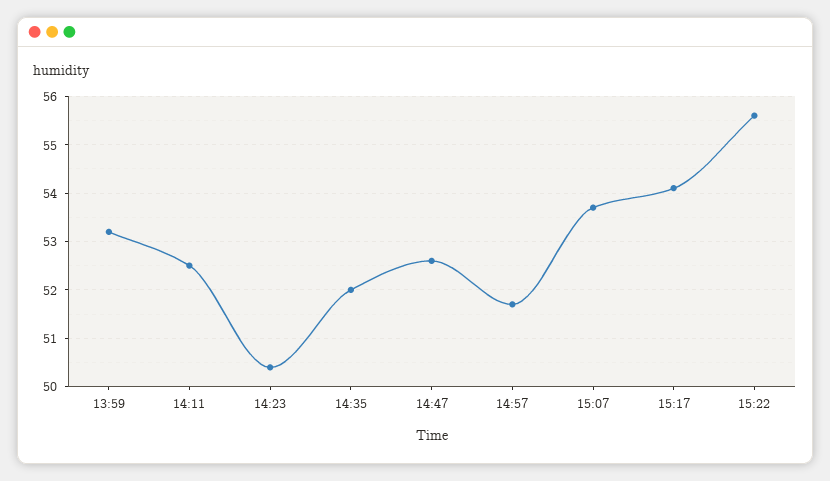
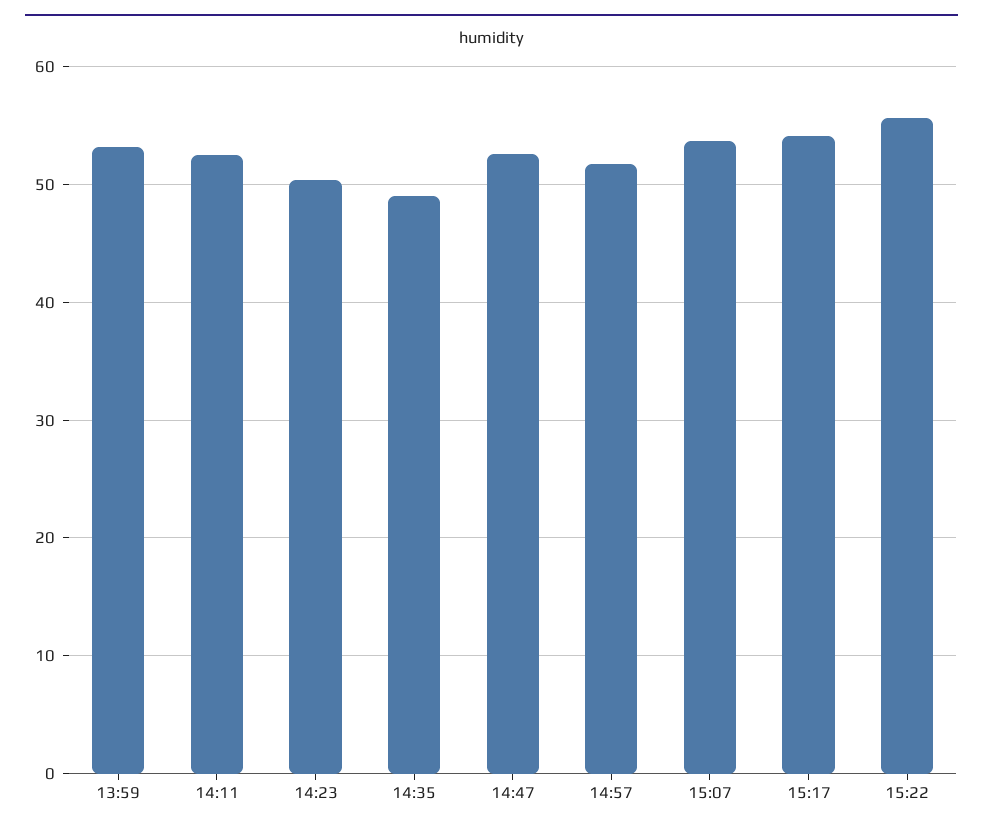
14:35: 52 -> 49

